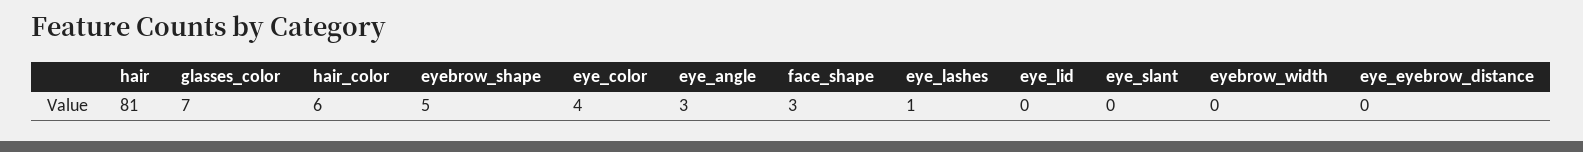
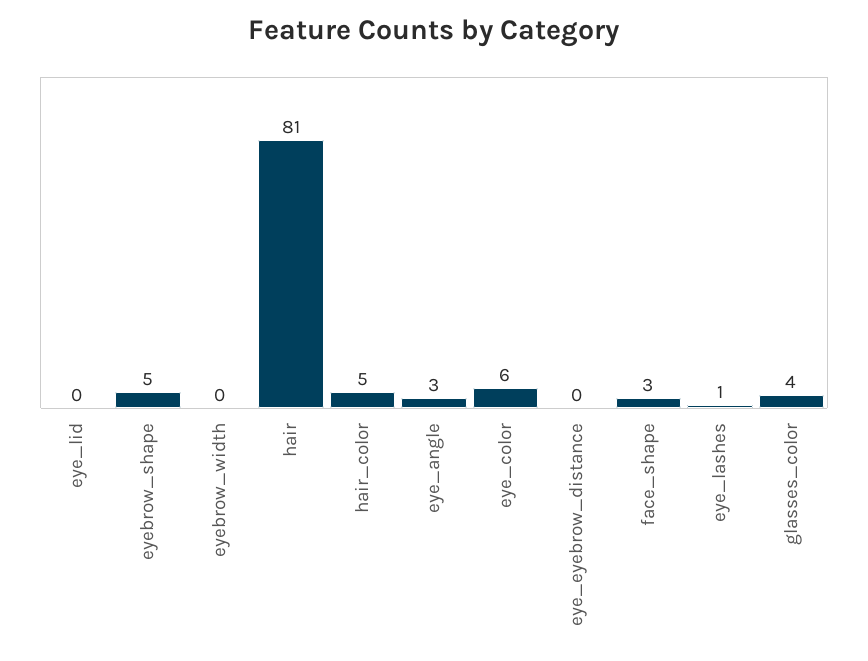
glasses_color: 7 -> 4
hair_color: 6 -> 5
eye_color: 4 -> 6
eye_slant: 0 -> none

